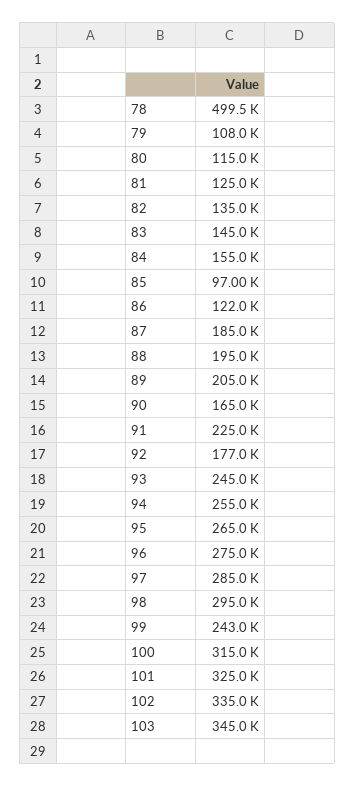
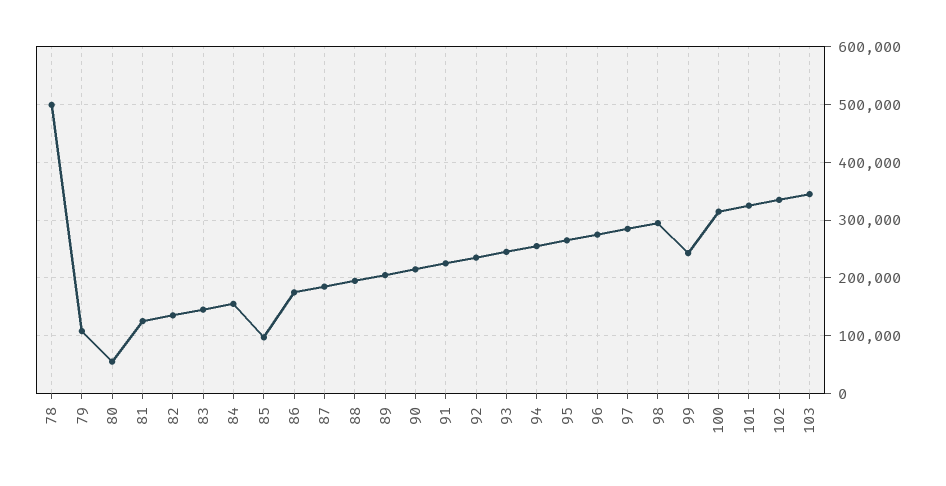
80: 115000 -> 60000
86: 122000 -> 180000
90: 165000 -> 220000
92: 177000 -> 240000

